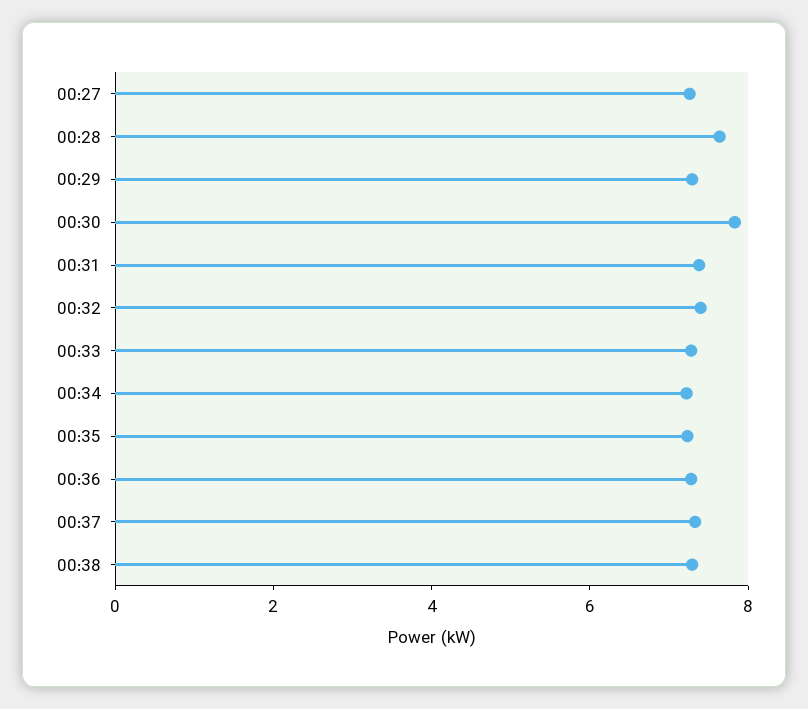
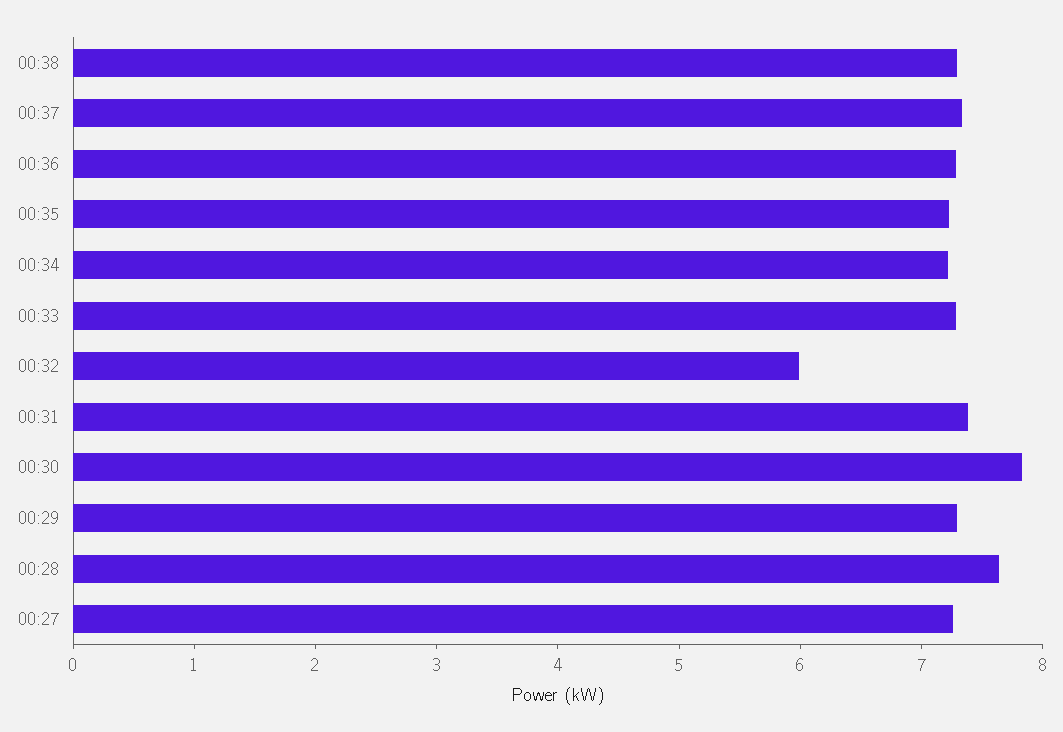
00:32: 7.5 -> 6

